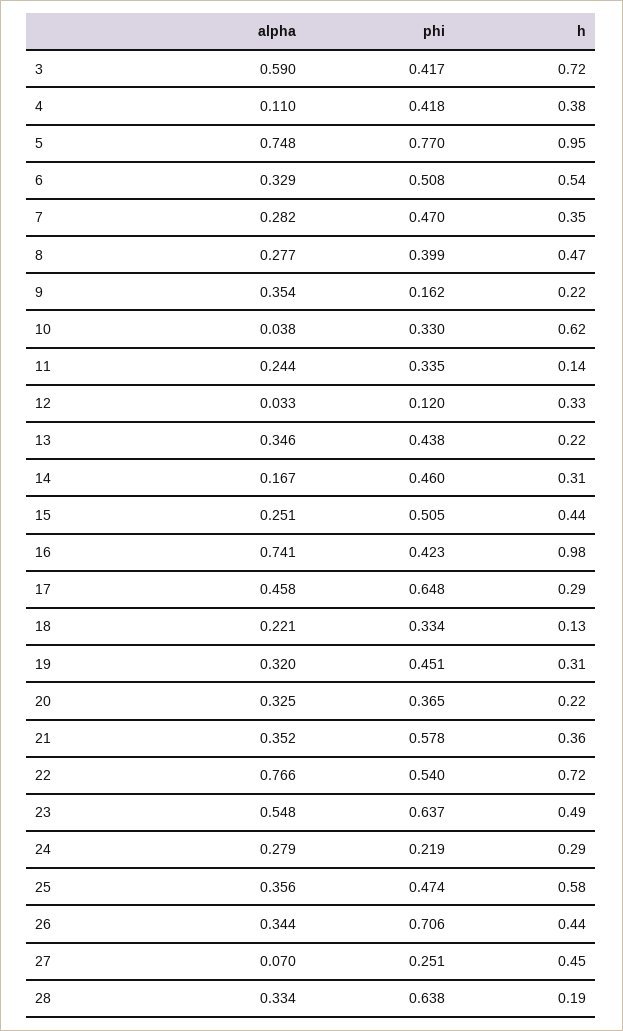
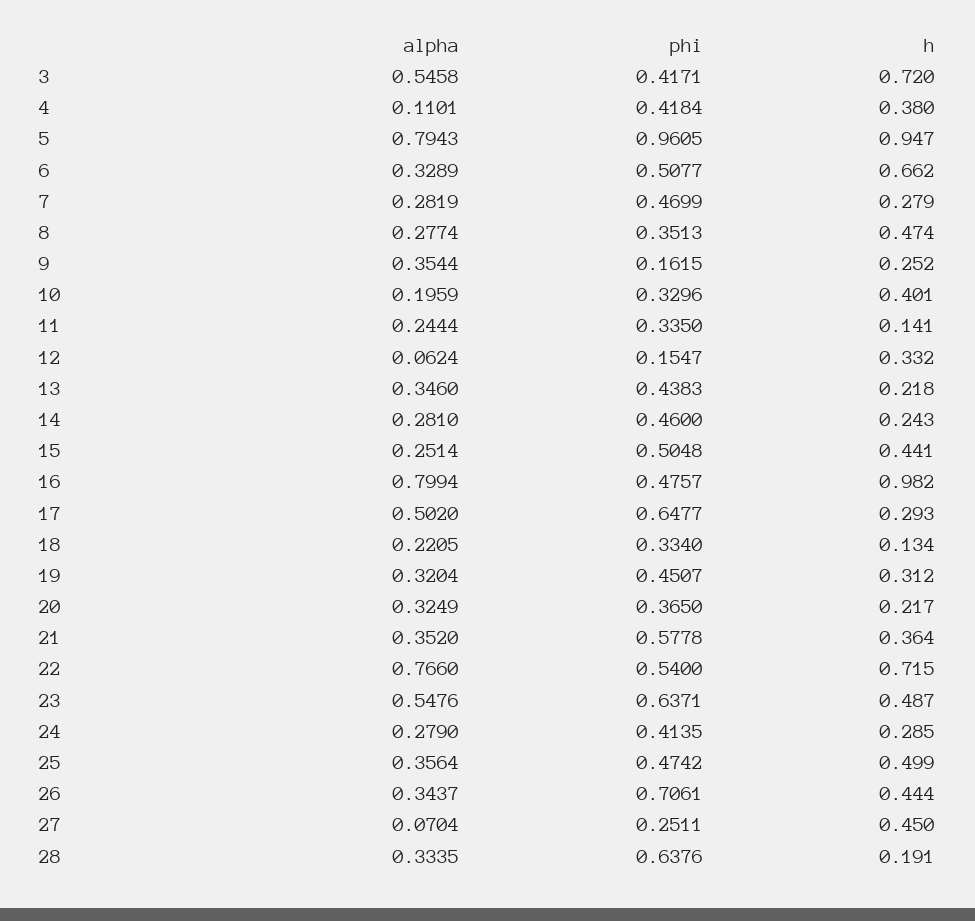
alpha, 3: 0.59 -> 0.5458
alpha, 5: 0.748 -> 0.7943
phi, 5: 0.77 -> 0.9605
h, 6: 0.54 -> 0.662
h, 7: 0.35 -> 0.279
phi, 8: 0.399 -> 0.3513
h, 9: 0.22 -> 0.252
alpha, 10: 0.038 -> 0.1959
h, 10: 0.62 -> 0.401
alpha, 12: 0.033 -> 0.0624
phi, 12: 0.12 -> 0.1547
alpha, 14: 0.167 -> 0.281
h, 14: 0.31 -> 0.243
alpha, 16: 0.741 -> 0.7994
phi, 16: 0.423 -> 0.4757
alpha, 17: 0.458 -> 0.502
phi, 24: 0.219 -> 0.4135
h, 25: 0.58 -> 0.499

